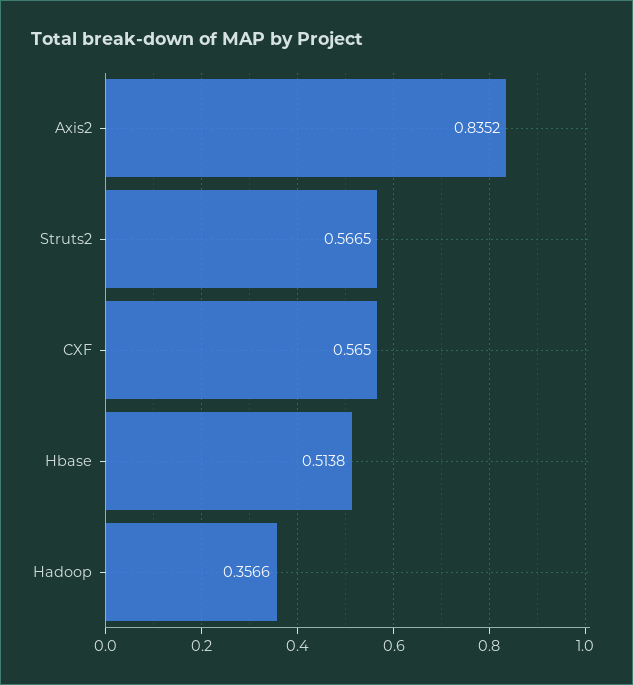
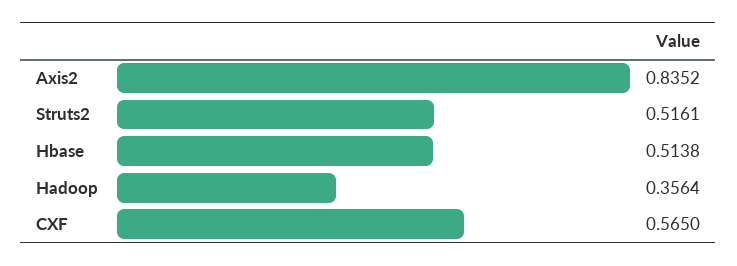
Struts2: 0.5665 -> 0.5161
Hadoop: 0.3566 -> 0.3564

